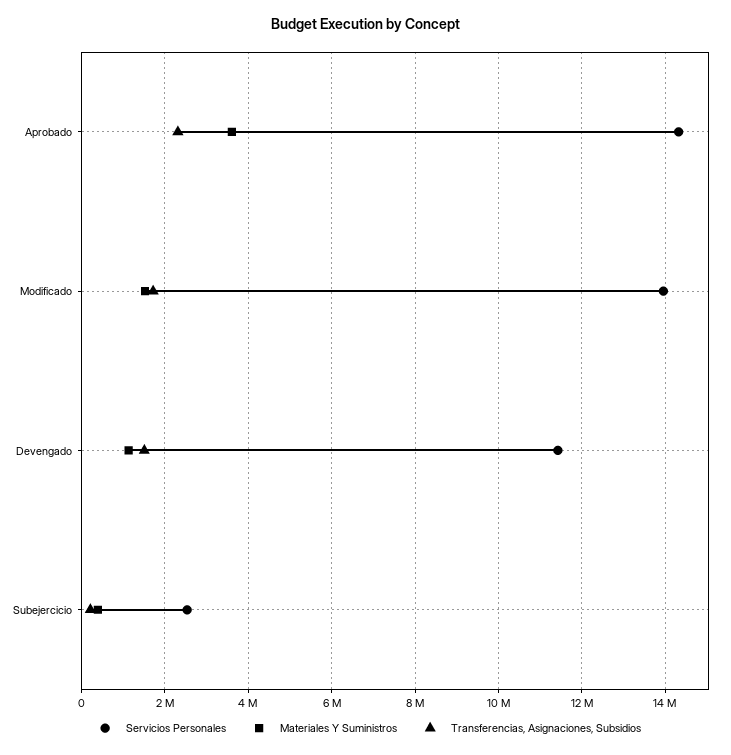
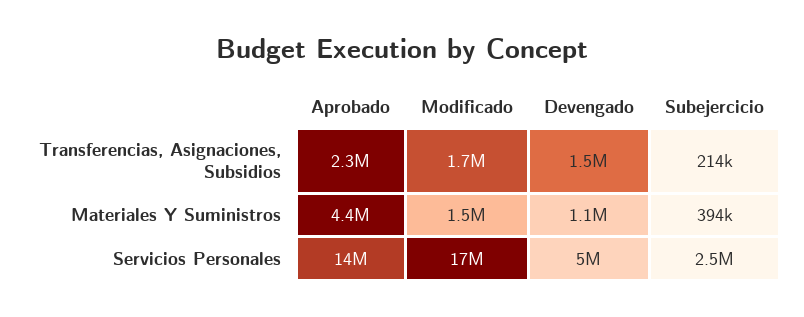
Materiales Y Suministros, Aprobado: 3600000 -> 4400000
Servicios Personales, Modificado: 14000000 -> 17000000
Servicios Personales, Devengado: 11400000 -> 5000000

